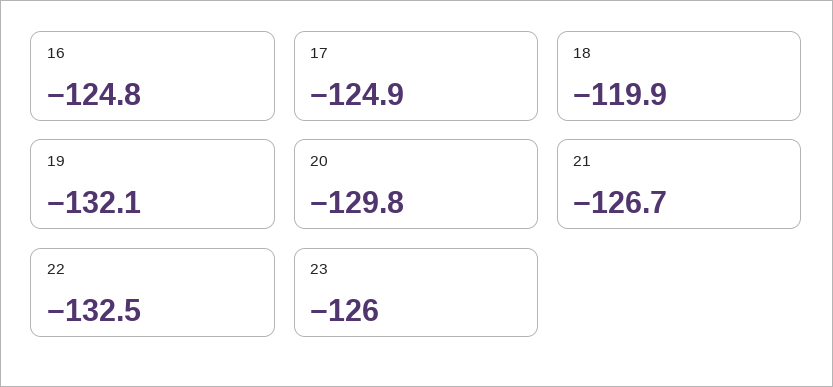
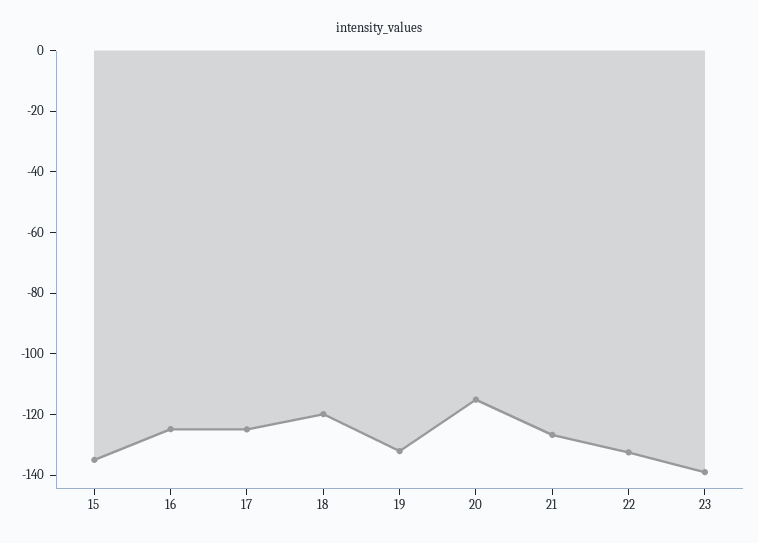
20: -129.8 -> -115
23: -126 -> -140
15: none -> -135

